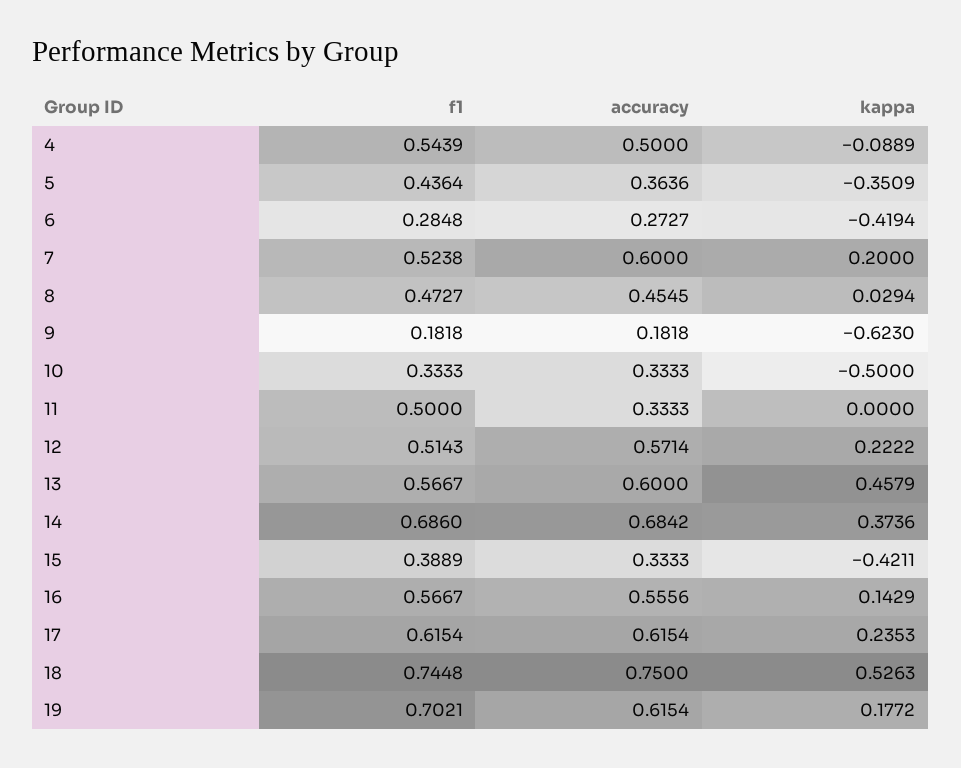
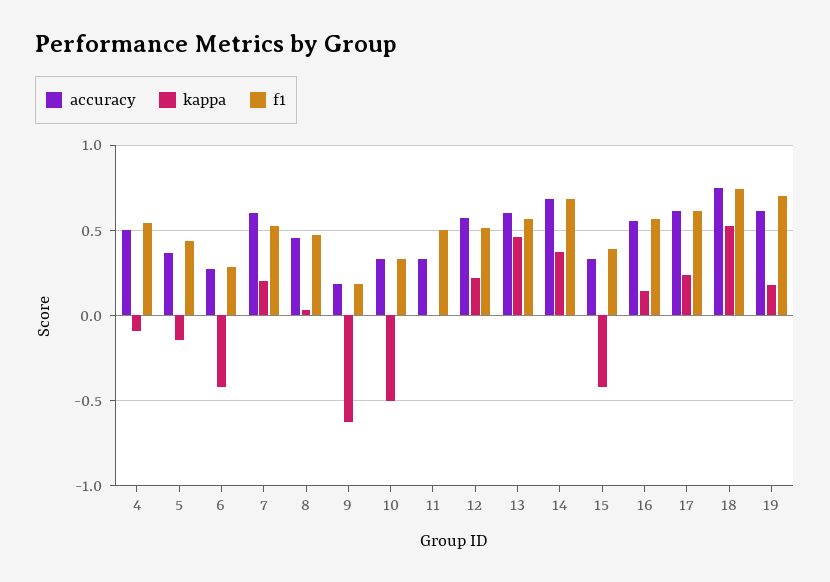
kappa, 5: -0.3509 -> -0.15

